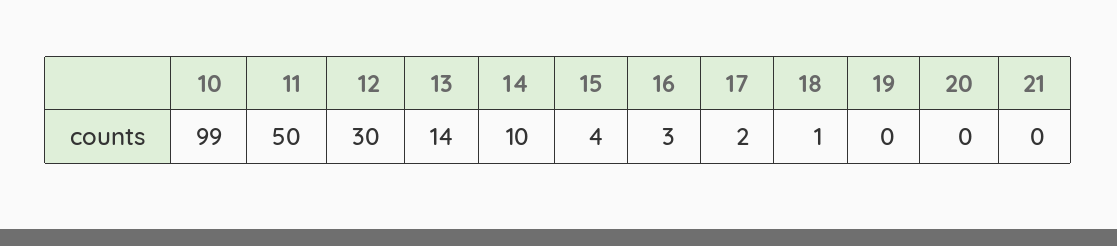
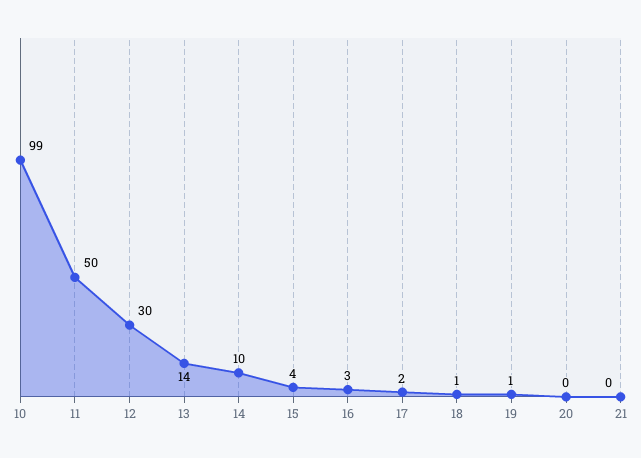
19: 0 -> 1

